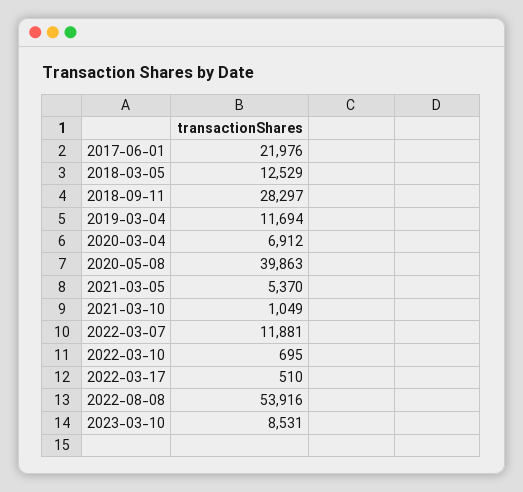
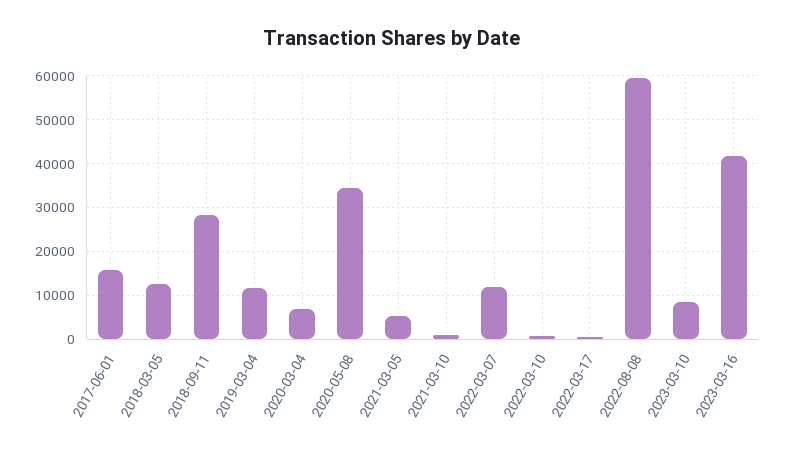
2017-06-01: 21976 -> 16000
2020-05-08: 39863 -> 34000
2022-08-08: 53916 -> 60000
2023-03-16: none -> 42000

